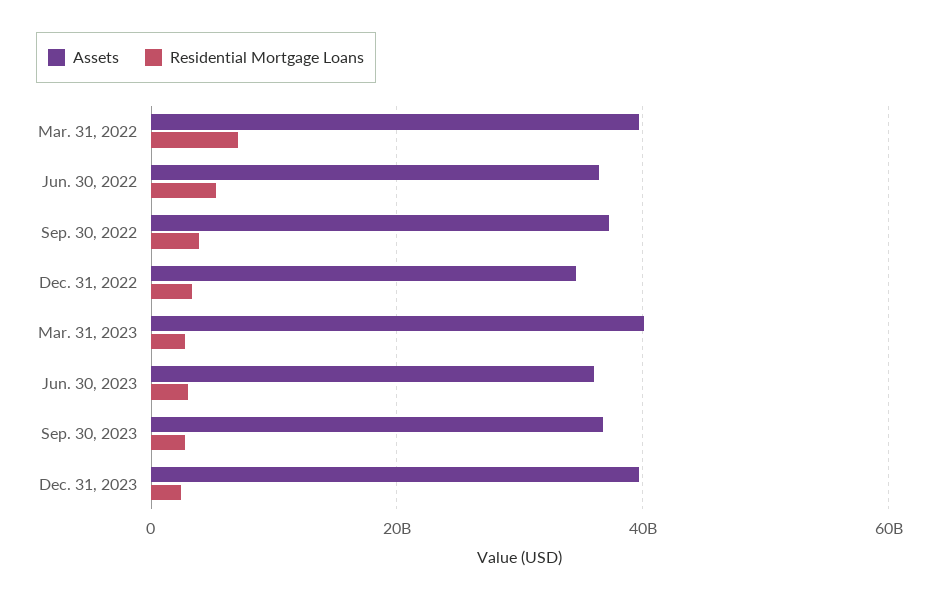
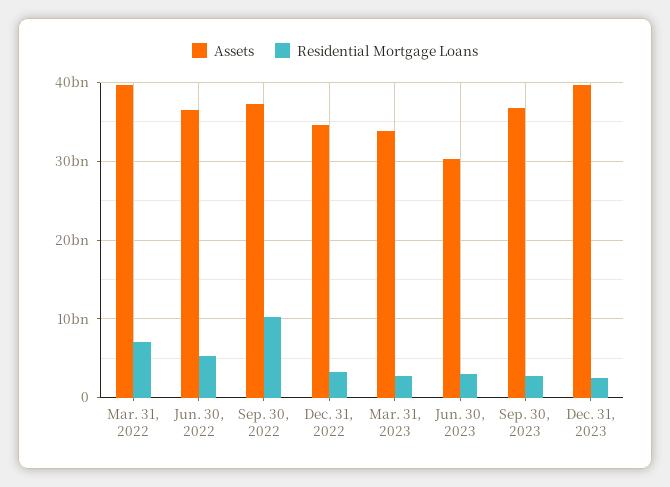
Residential Mortgage Loans, Sep. 30, 2022: 4000000000 -> 10000000000
Assets, Mar. 31, 2023: 40000000000 -> 34000000000
Assets, Jun. 30, 2023: 36000000000 -> 30000000000

